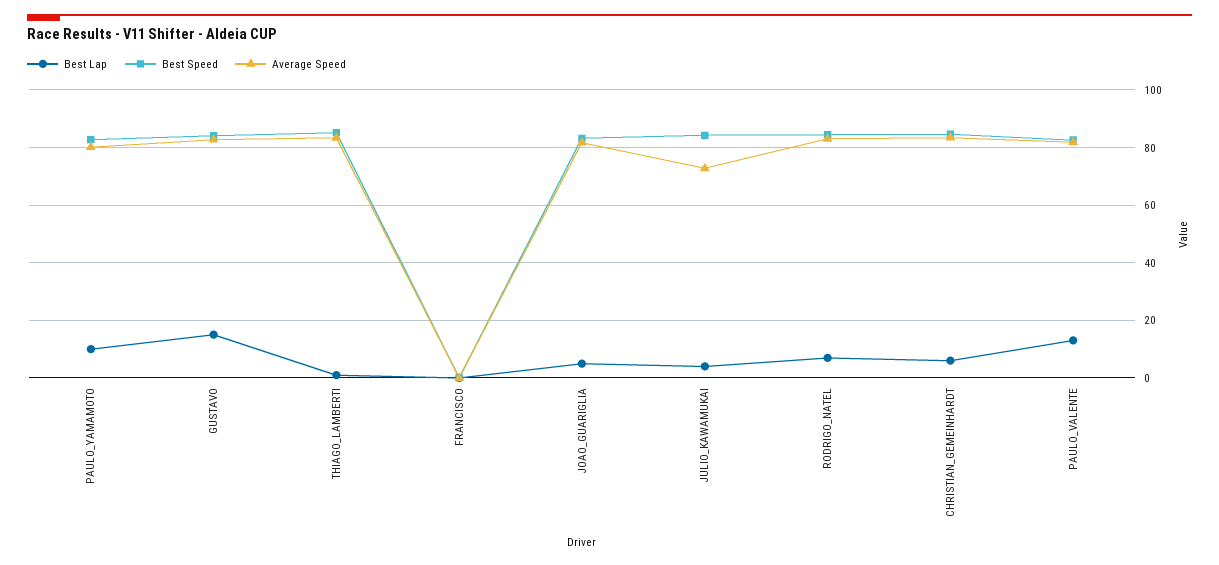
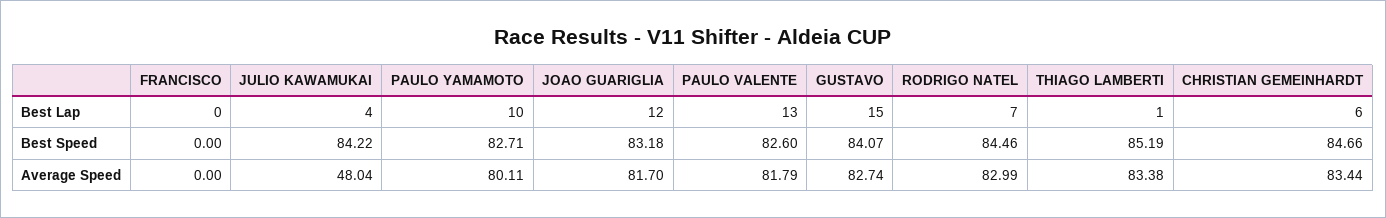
Best Lap, JOAO_GUARIGLIA: 5 -> 12
Average Speed, JULIO_KAWAMUKAI: 72.5 -> 48.04

